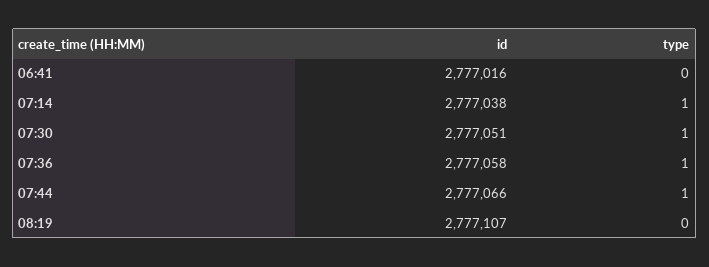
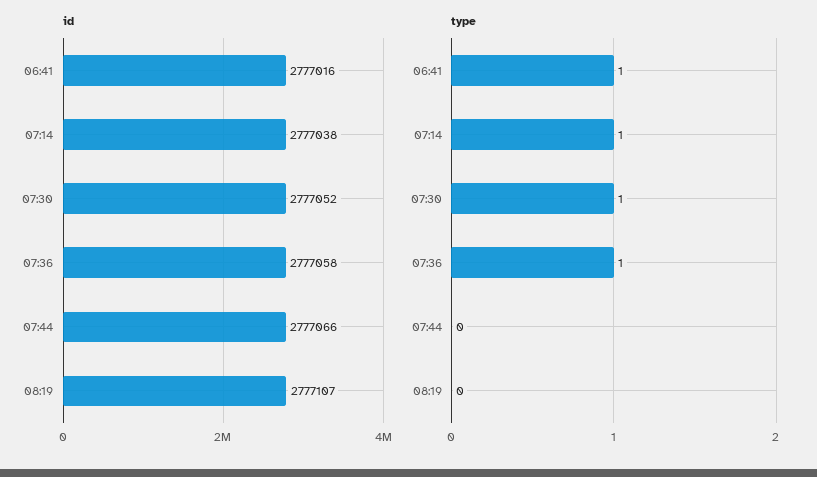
type, 06:41: 0 -> 1
id, 07:30: 2777051 -> 2777052
type, 07:44: 1 -> 0

